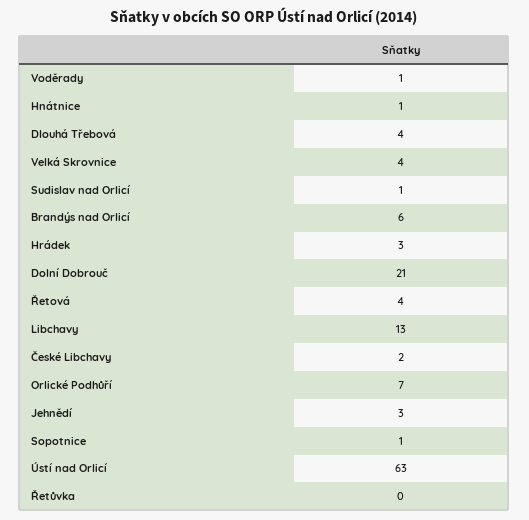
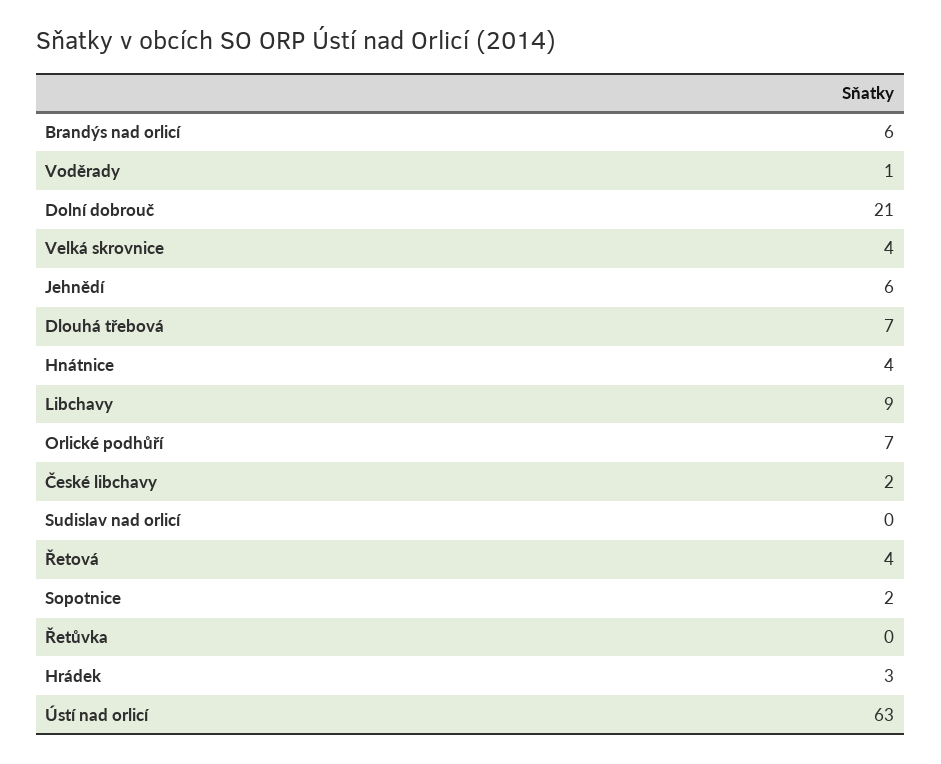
Hnátnice: 1 -> 4
Dlouhá Třebová: 4 -> 7
Sudislav nad Orlicí: 1 -> 0
Libchavy: 13 -> 9
Jehnědí: 3 -> 6
Sopotnice: 1 -> 2

